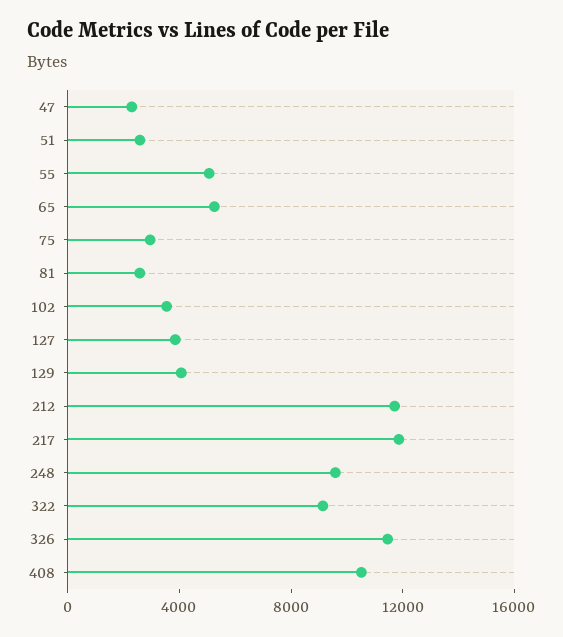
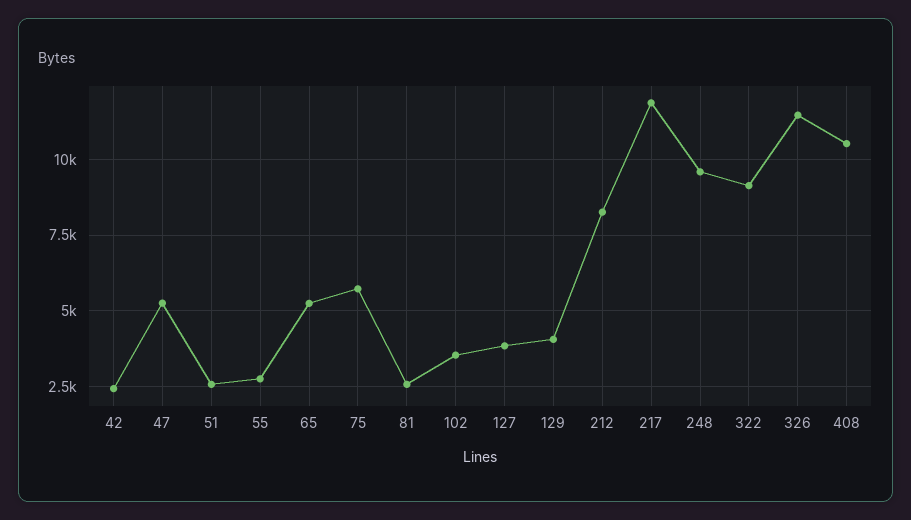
47: 2000 -> 5250
55: 5000 -> 2750
75: 3000 -> 5750
212: 12000 -> 8250
42: none -> 2500

